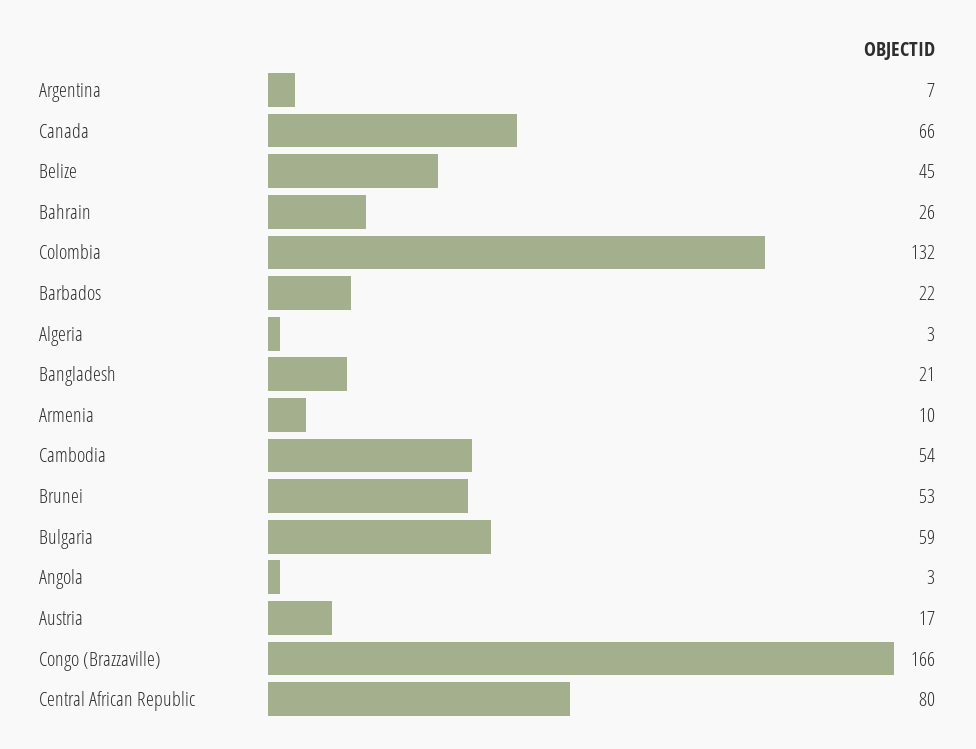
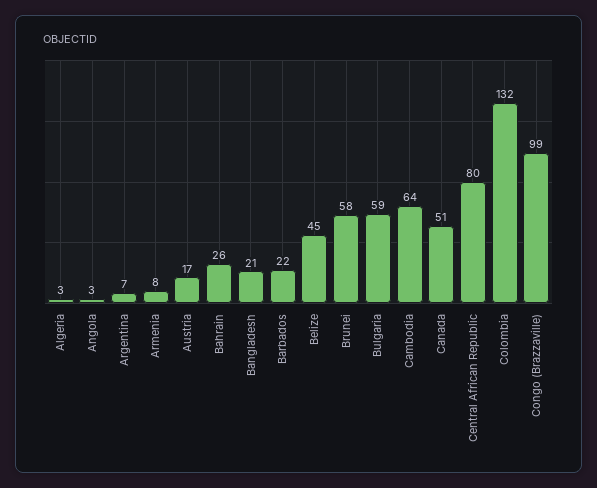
Canada: 66 -> 51
Armenia: 10 -> 8
Cambodia: 54 -> 64
Brunei: 53 -> 58
Congo (Brazzaville): 166 -> 99

